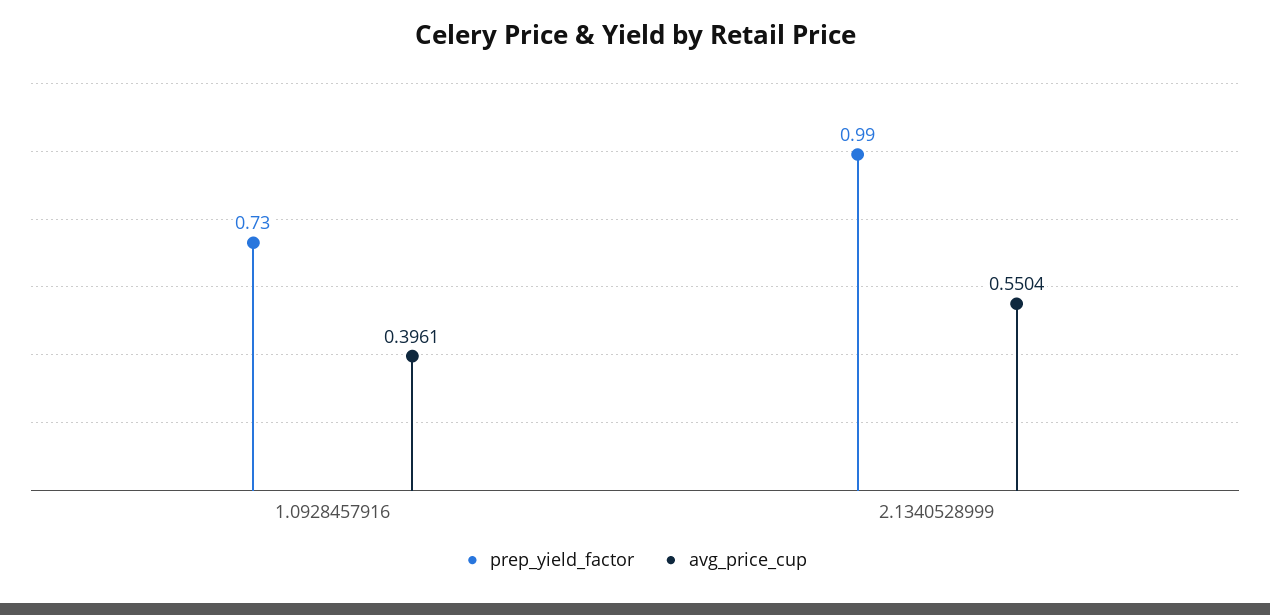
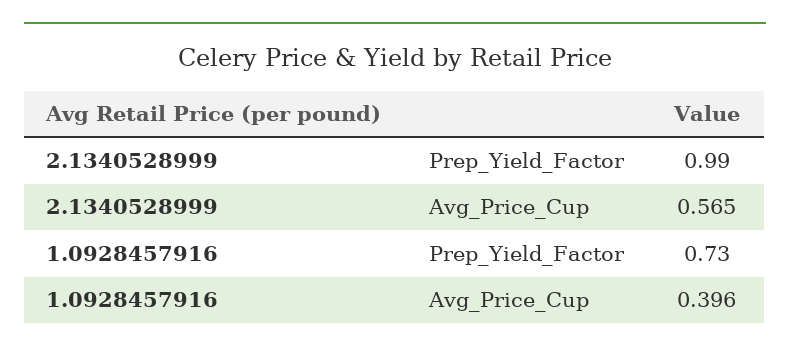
avg_price_cup, 2.1340528999: 0.5504 -> 0.565

